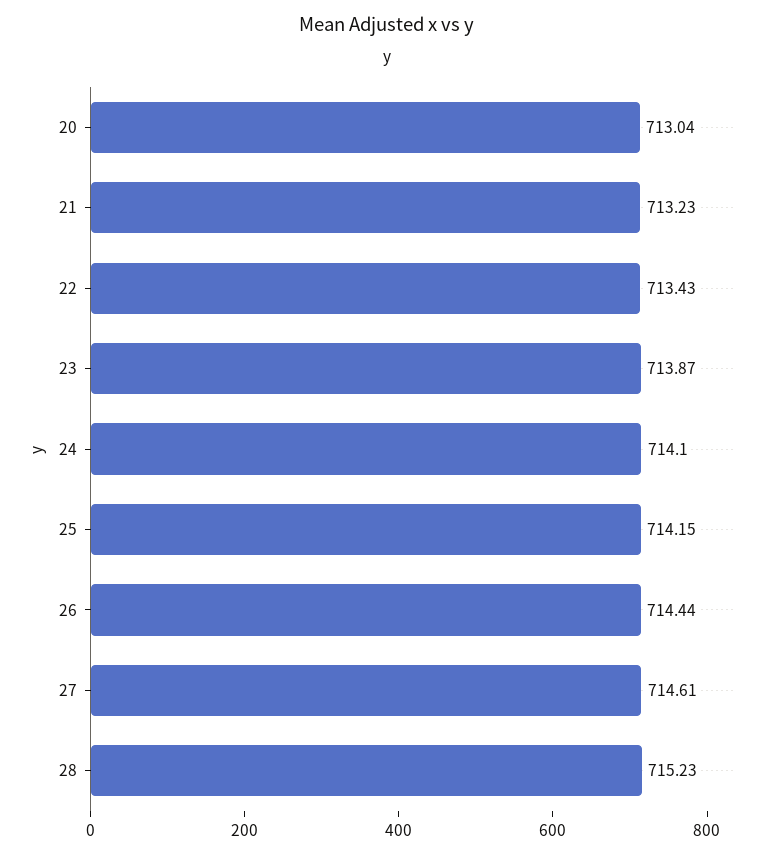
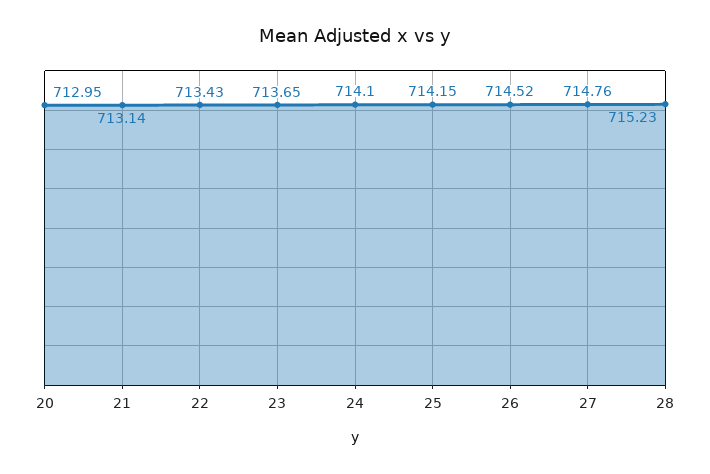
20: 713.04 -> 712.95
21: 713.23 -> 713.14
23: 713.87 -> 713.65
26: 714.44 -> 714.52
27: 714.61 -> 714.76

